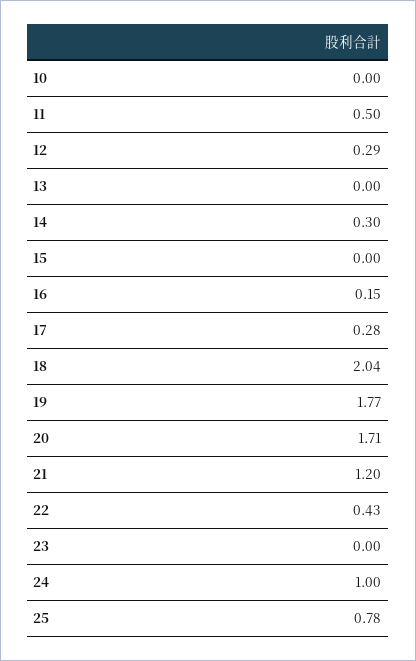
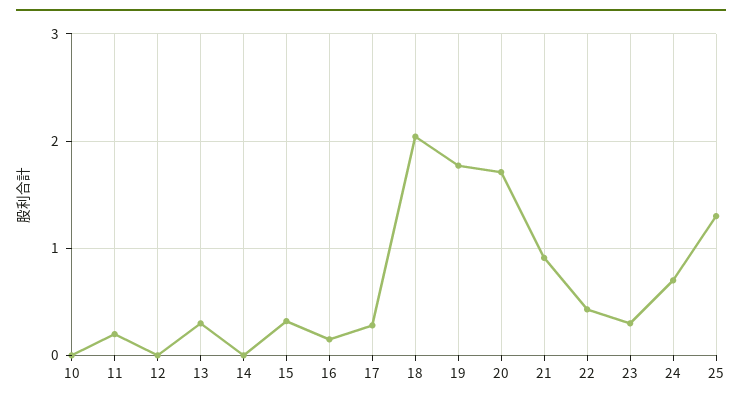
11: 0.5 -> 0.2
12: 0.29 -> 0
13: 0 -> 0.3
14: 0.3 -> 0
15: 0 -> 0.3
21: 1.2 -> 0.9
23: 0 -> 0.3
24: 1 -> 0.7
25: 0.78 -> 1.3

